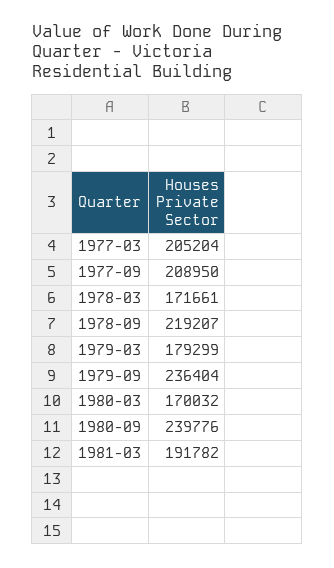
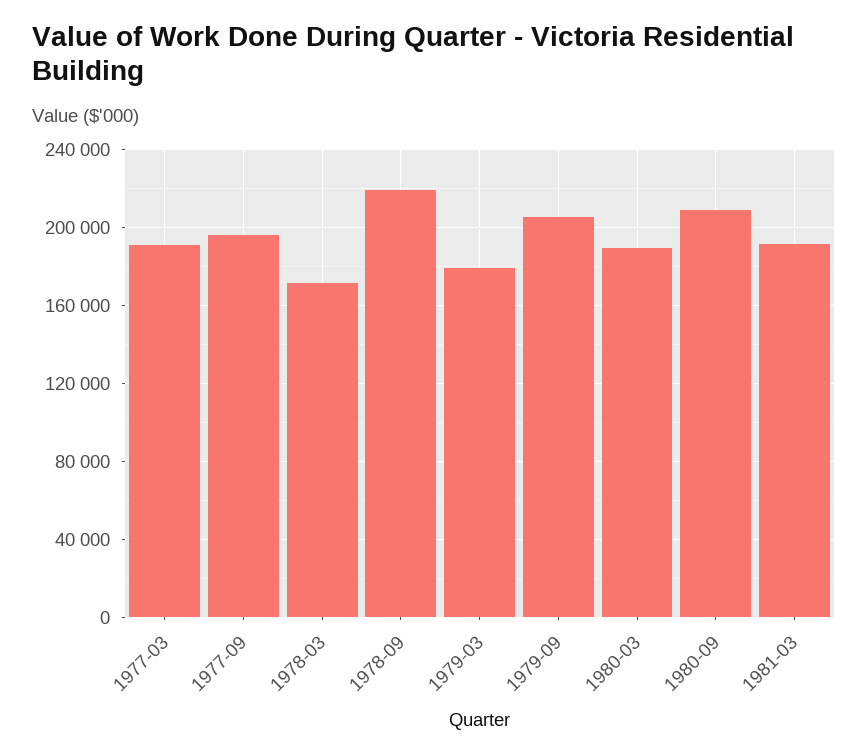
1977-03: 205204 -> 190000
1977-09: 208950 -> 195000
1979-09: 236404 -> 205000
1980-03: 170032 -> 190000
1980-09: 239776 -> 210000

